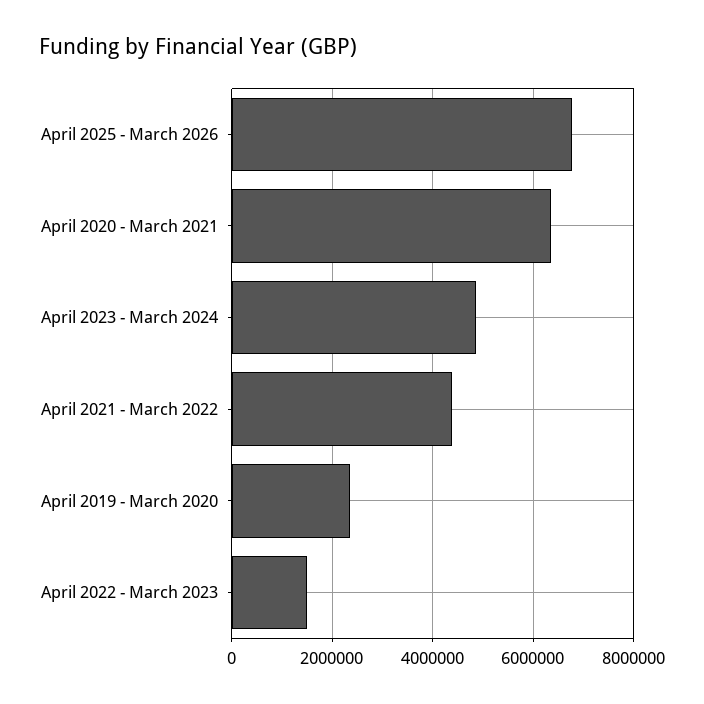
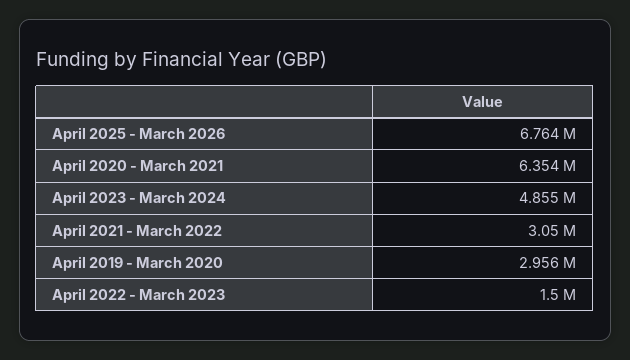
April 2021 - March 2022: 4400000 -> 3050000
April 2019 - March 2020: 2400000 -> 2956000

